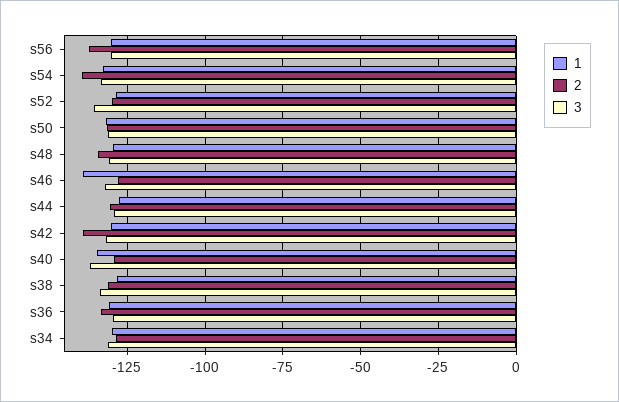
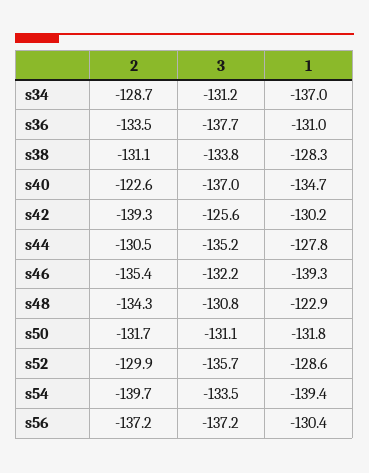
3, s56: -130 -> -137.2
1, s54: -132.5 -> -139.4
1, s48: -130 -> -122.9
2, s46: -127.5 -> -135.4
3, s44: -130 -> -135.2
3, s42: -132.5 -> -125.6
2, s40: -130 -> -122.6
3, s36: -130 -> -137.7
1, s34: -130 -> -137

